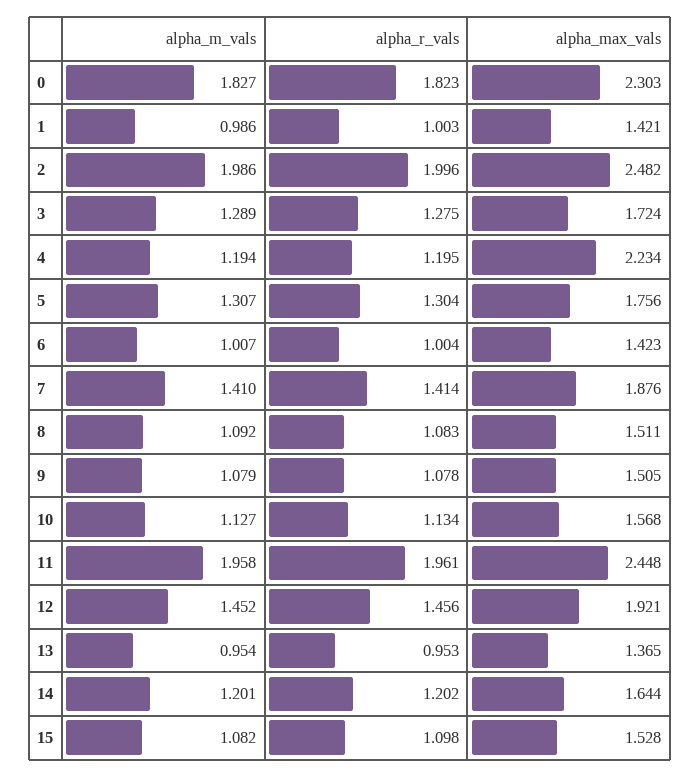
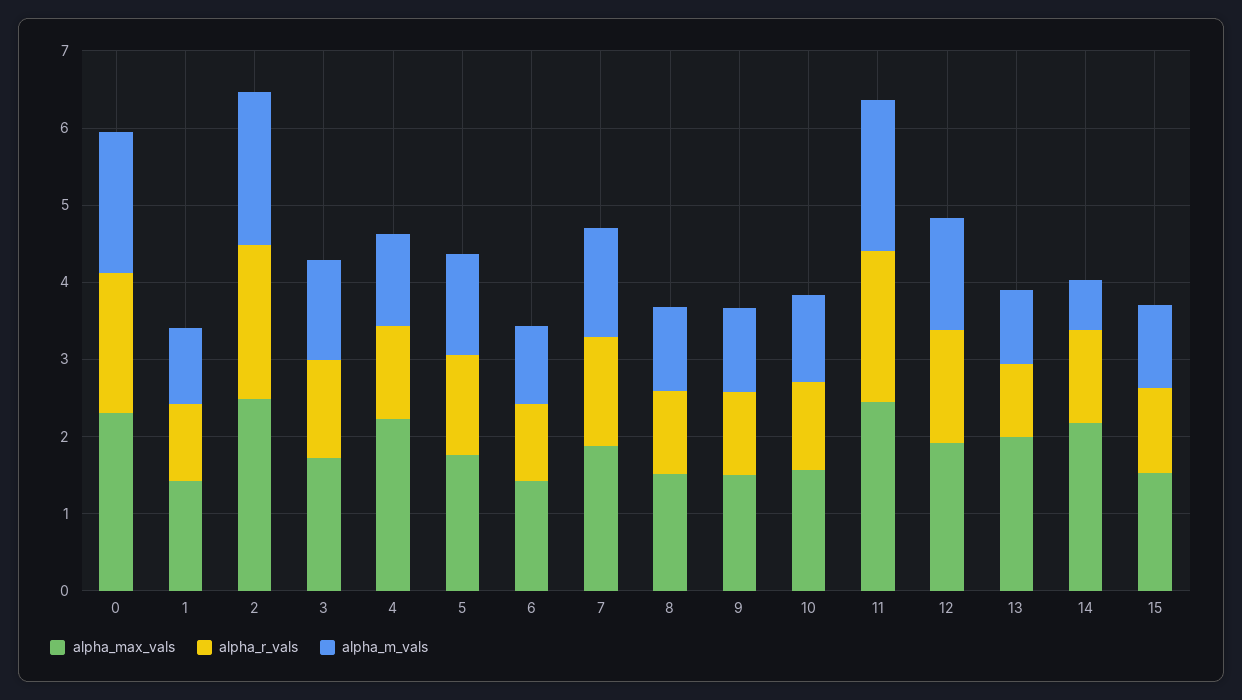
alpha_max_vals, 13: 1.365 -> 2
alpha_m_vals, 14: 1.201 -> 0.6
alpha_max_vals, 14: 1.644 -> 2.2

